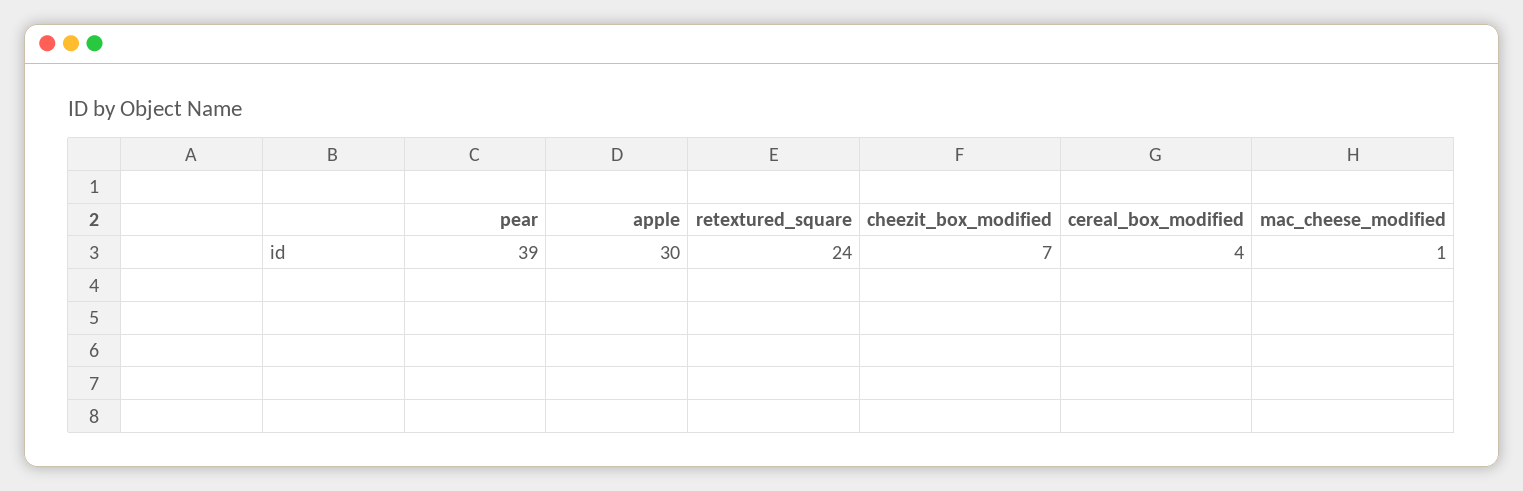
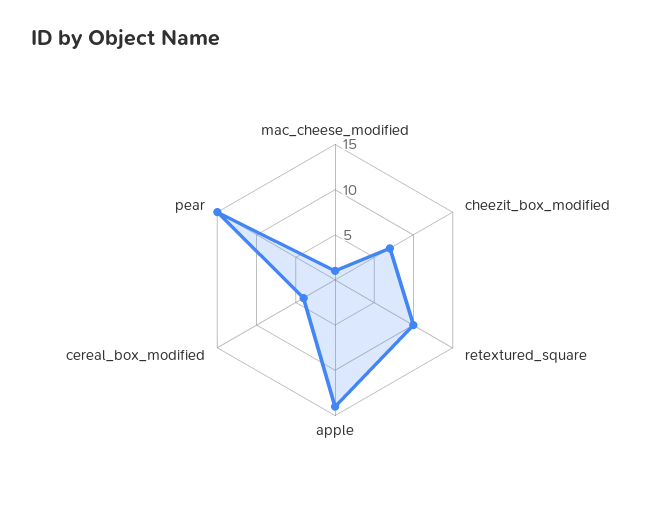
pear: 39 -> 15
apple: 30 -> 14
retextured_square: 24 -> 10

